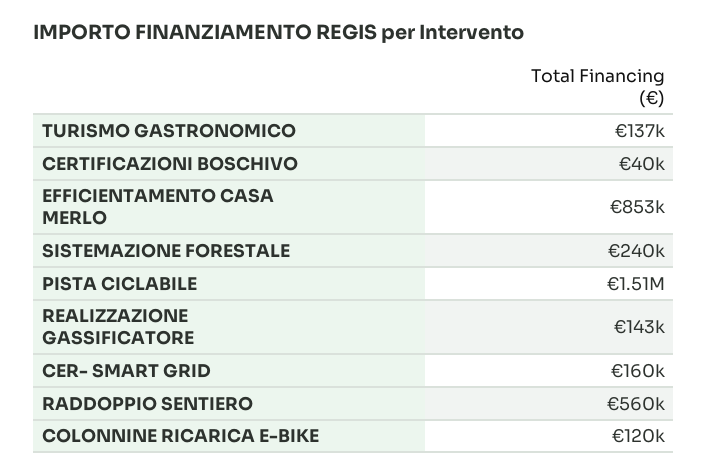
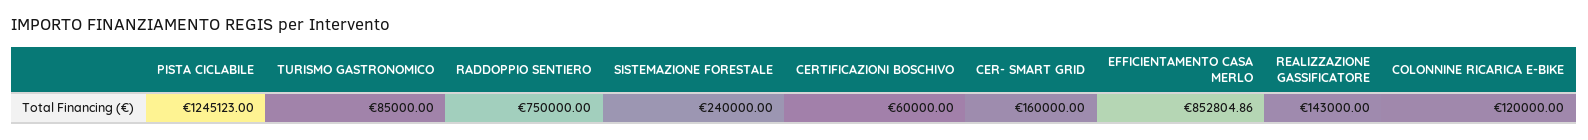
TURISMO GASTRONOMICO: 137000 -> 85000
CERTIFICAZIONI BOSCHIVO: 40000 -> 60000
PISTA CICLABILE: 1510000 -> 1245123
RADDOPPIO SENTIERO: 560000 -> 750000

